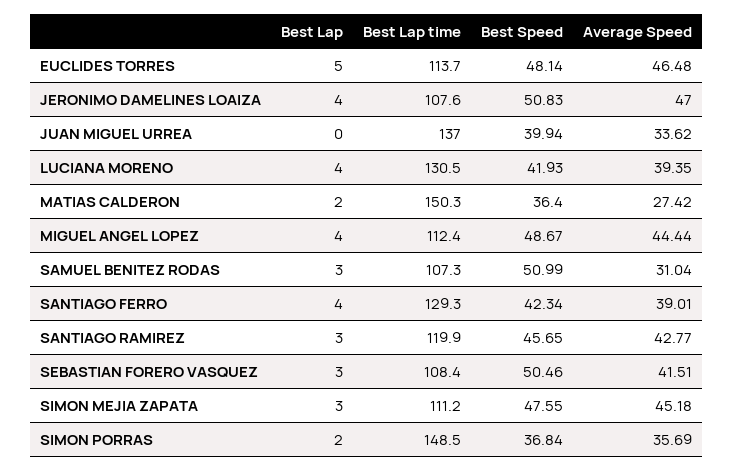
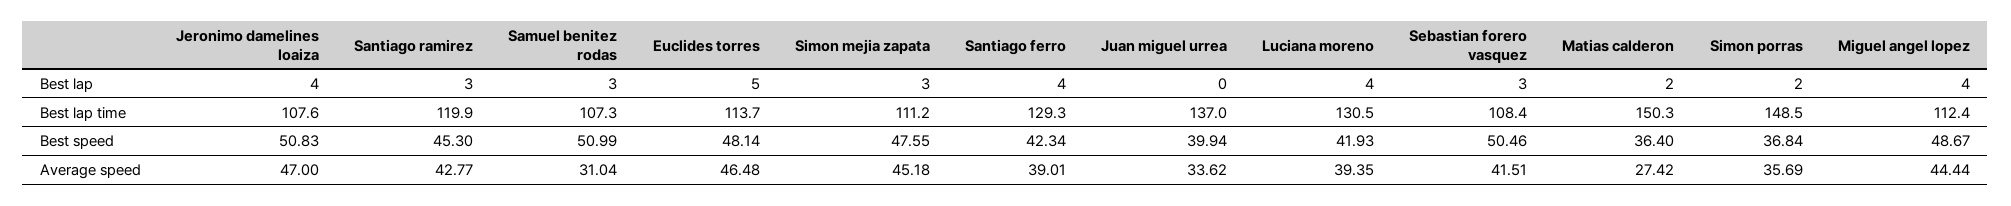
Best Speed, SANTIAGO RAMIREZ: 45.65 -> 45.3

